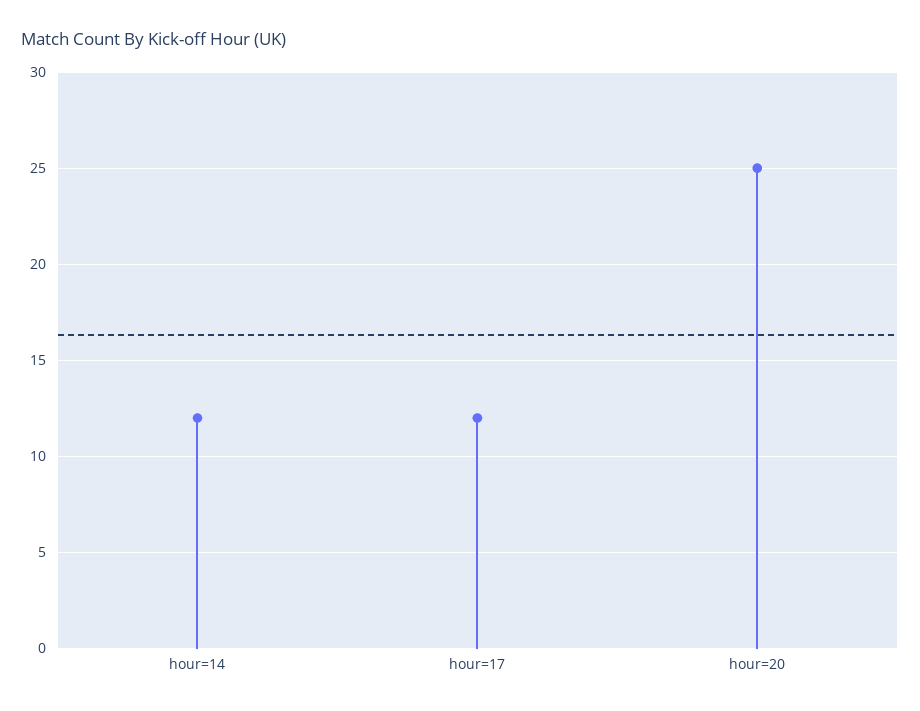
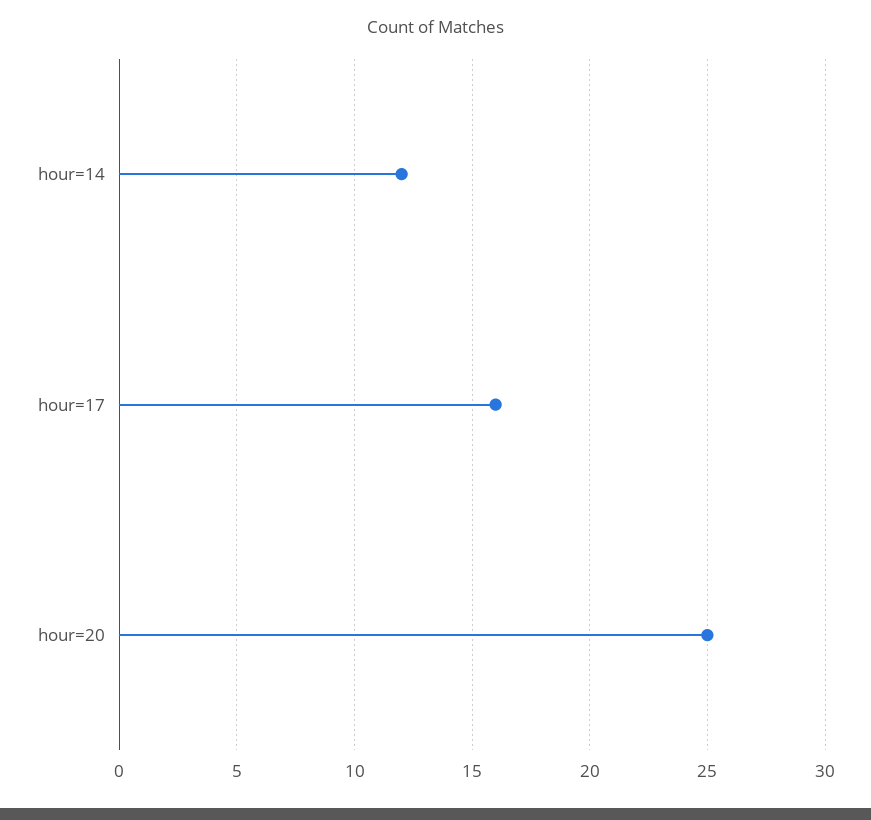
hour=17: 12 -> 16

